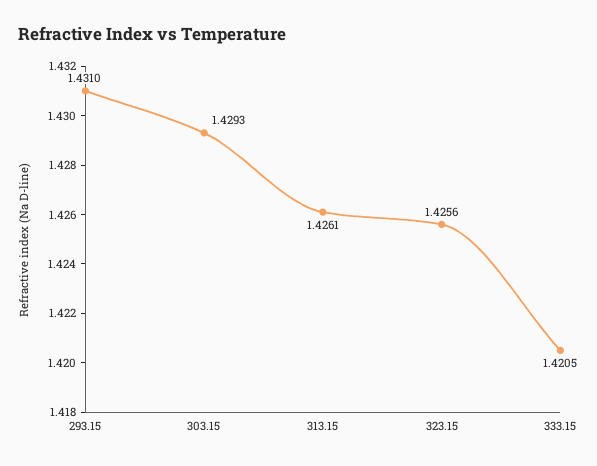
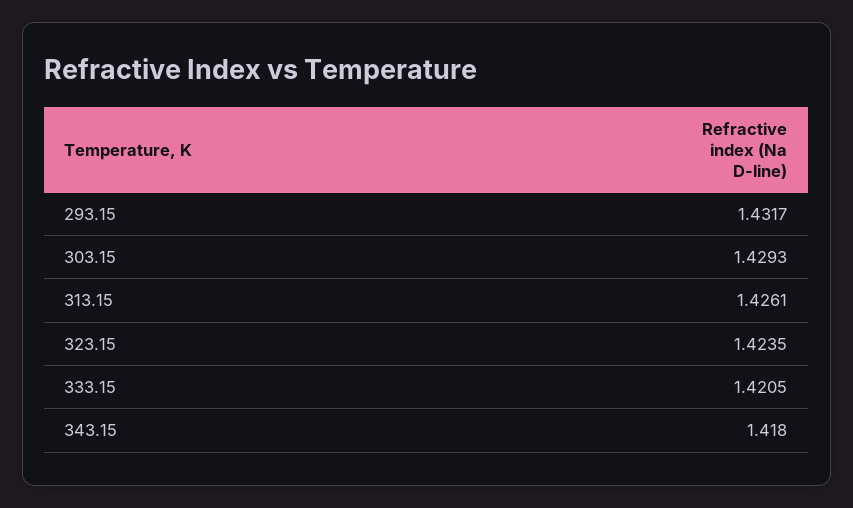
293.15: 1.431 -> 1.4317
323.15: 1.4256 -> 1.4235
343.15: none -> 1.418

